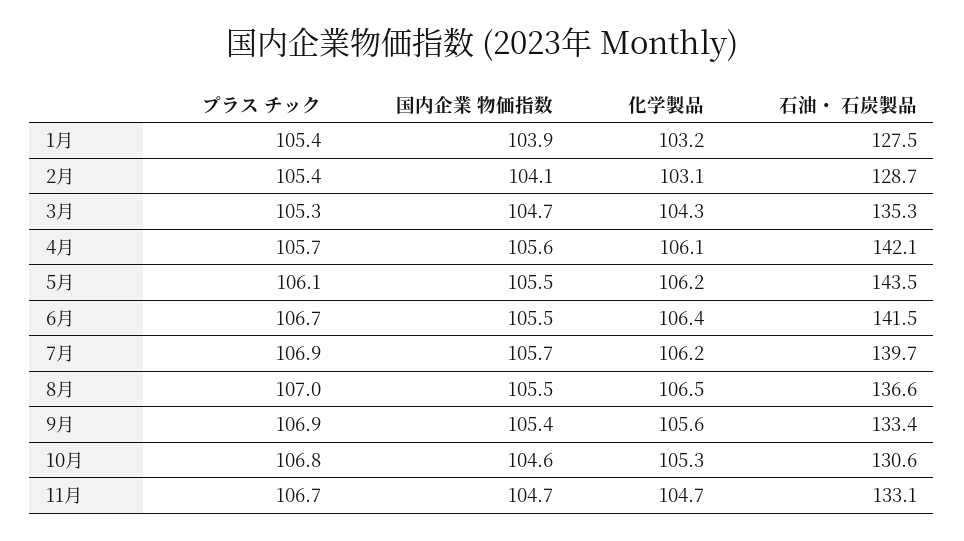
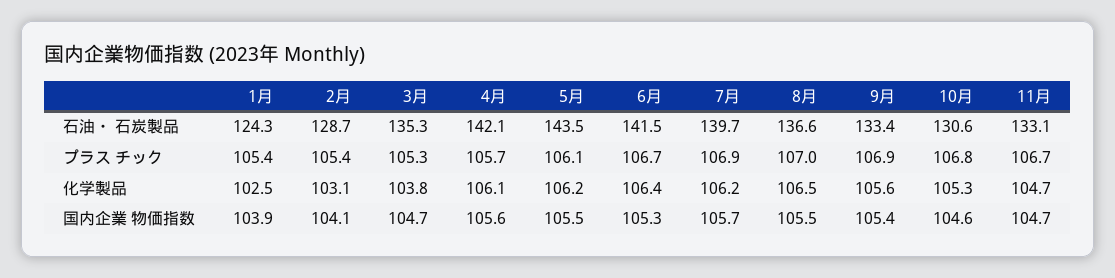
化学製品, 1月: 103.2 -> 102.5
石油・ 石炭製品, 1月: 127.5 -> 124.3
化学製品, 3月: 104.3 -> 103.8
国内企業 物価指数, 6月: 105.5 -> 105.3

